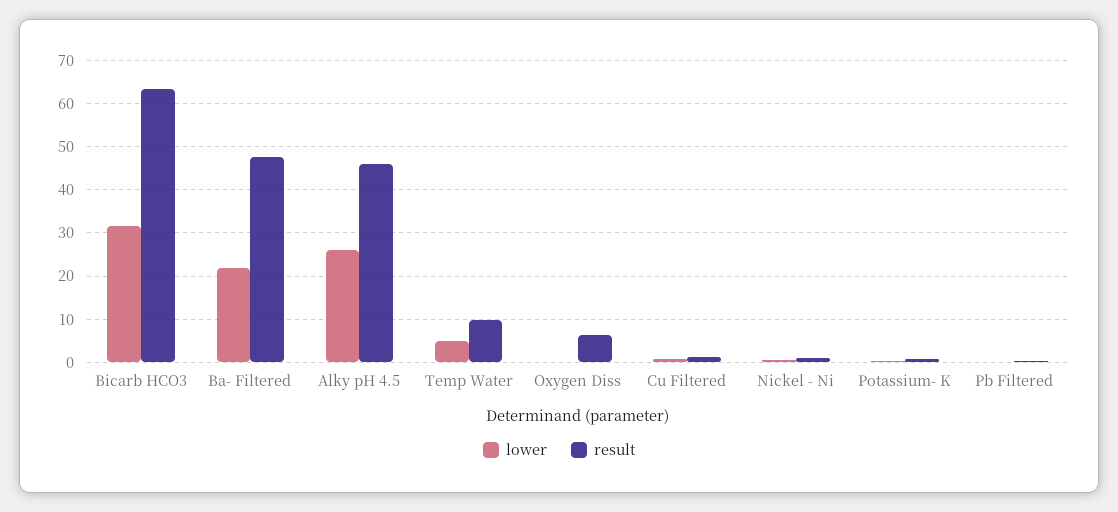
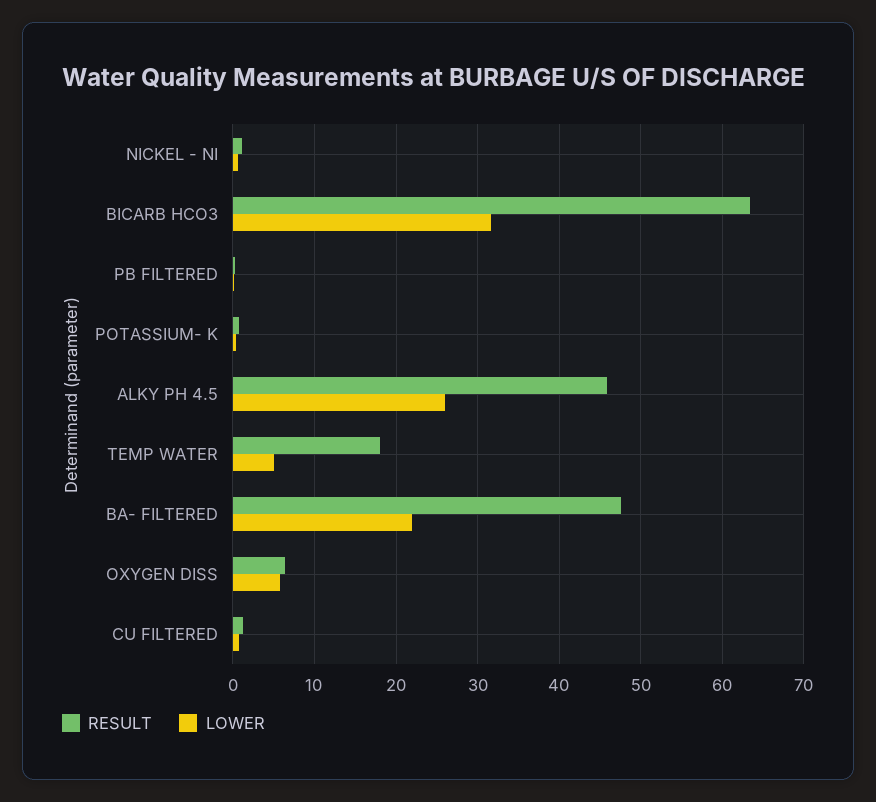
result, Temp Water: 10 -> 18
lower, Oxygen Diss: 0 -> 6

